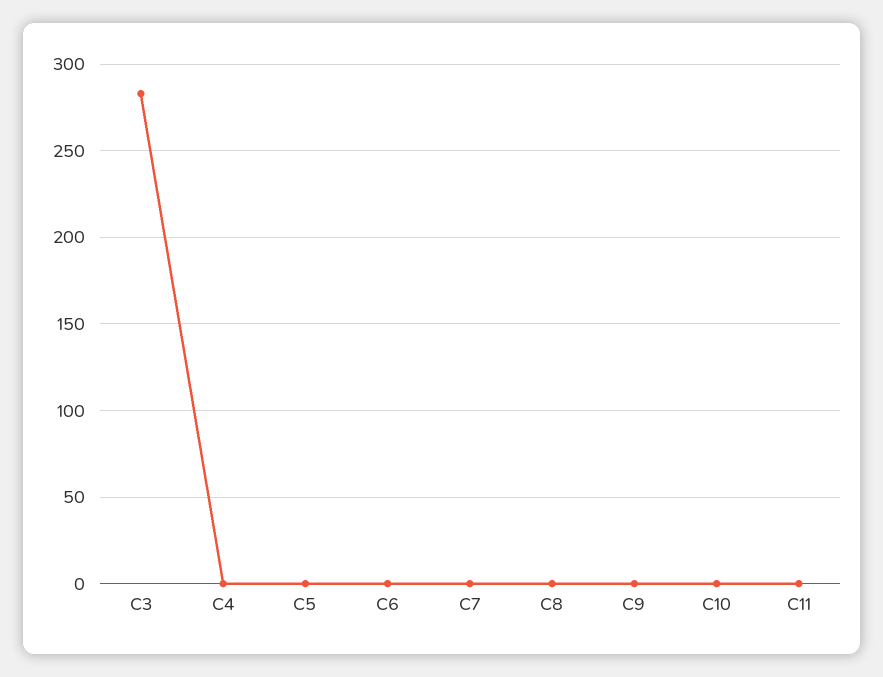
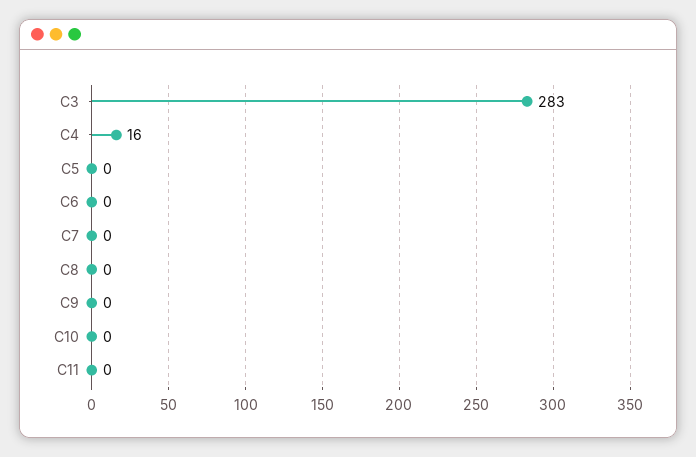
C4: 0 -> 16

